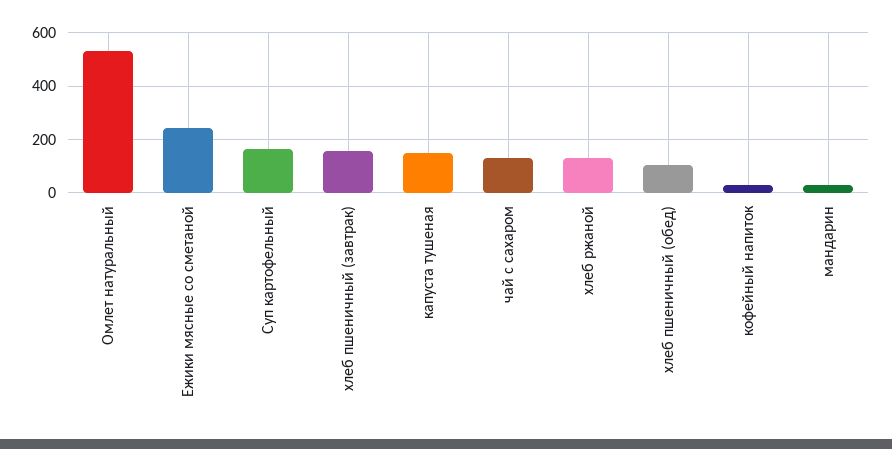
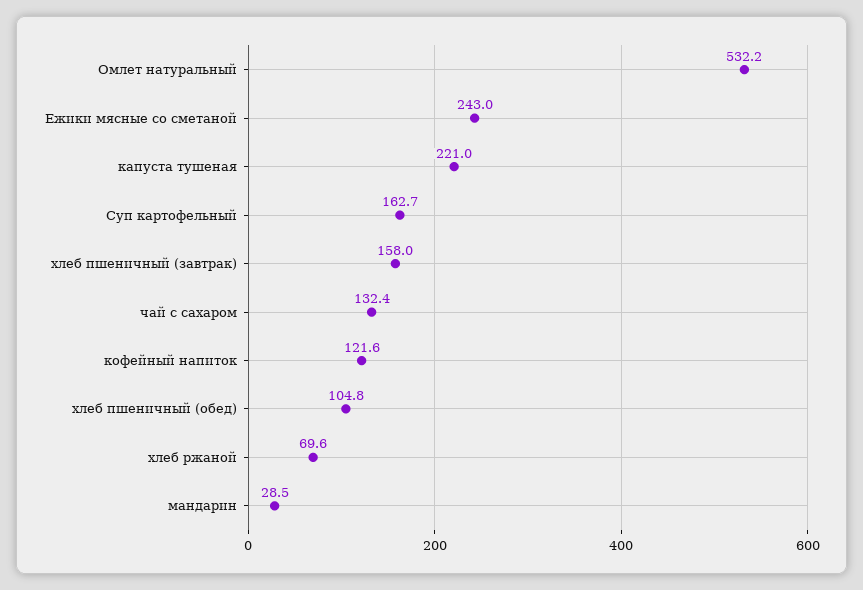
капуста тушеная: 150 -> 221
хлеб ржаной: 125 -> 69.6
кофейный напиток: 25 -> 121.6

